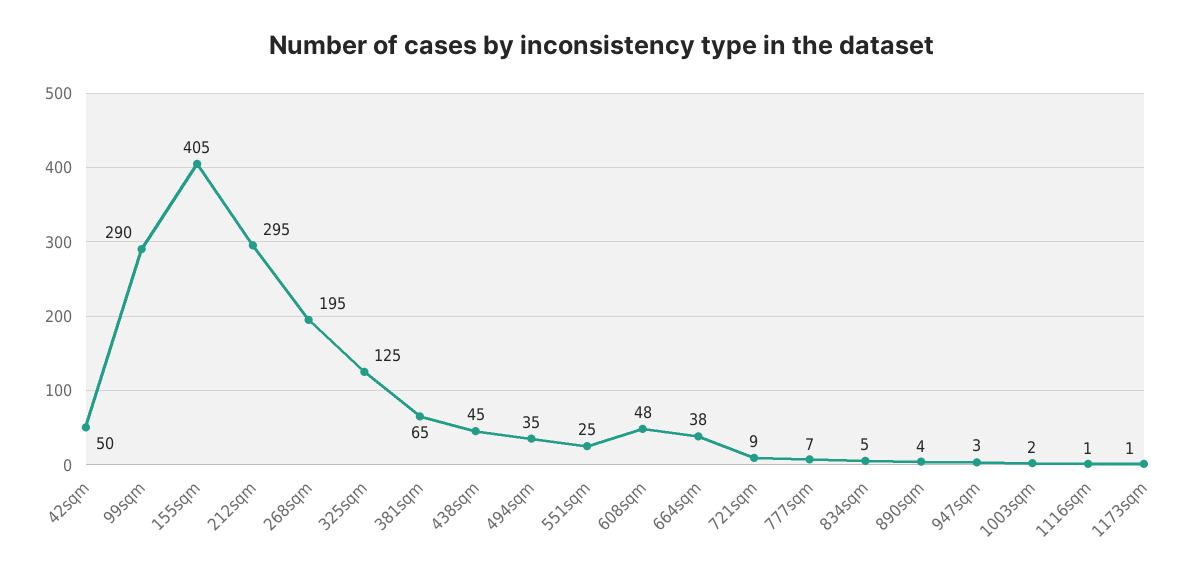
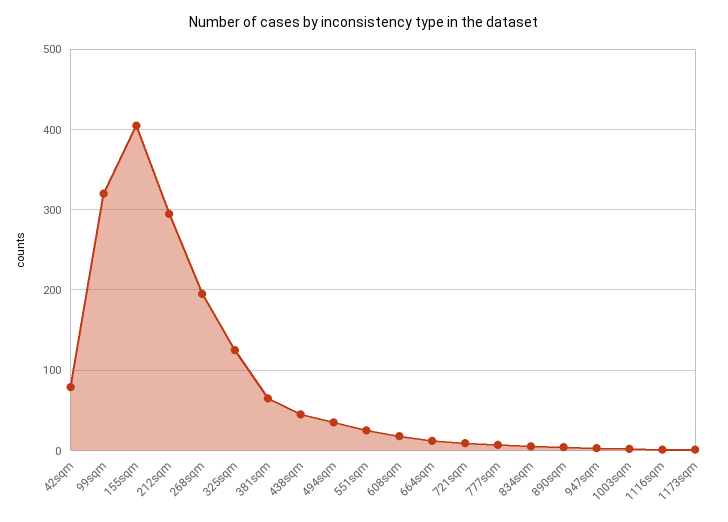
42sqm: 50 -> 80
99sqm: 290 -> 320
608sqm: 48 -> 20
664sqm: 38 -> 10

